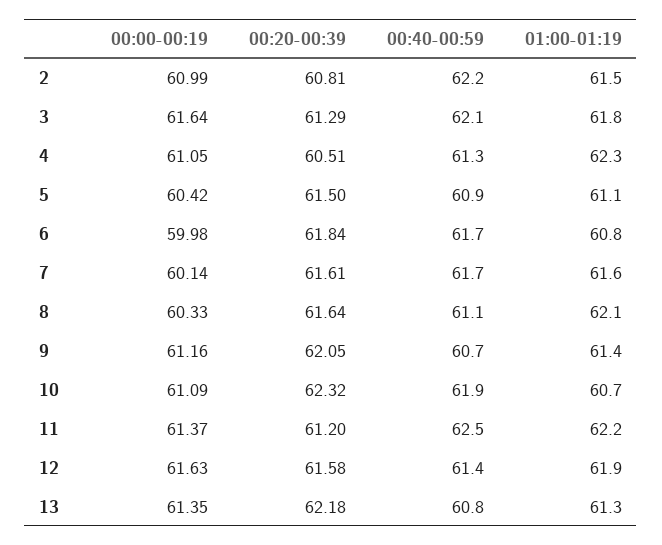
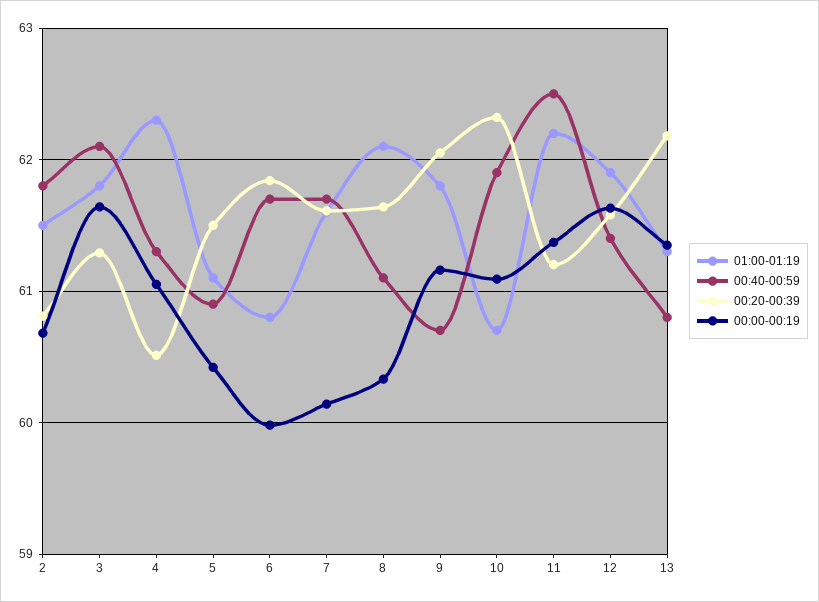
00:00-00:19, 2: 60.99 -> 60.7
00:40-00:59, 2: 62.2 -> 61.8
01:00-01:19, 9: 61.4 -> 61.8

